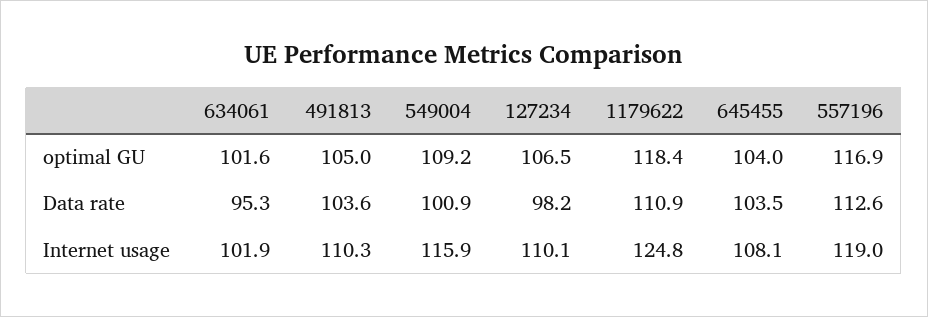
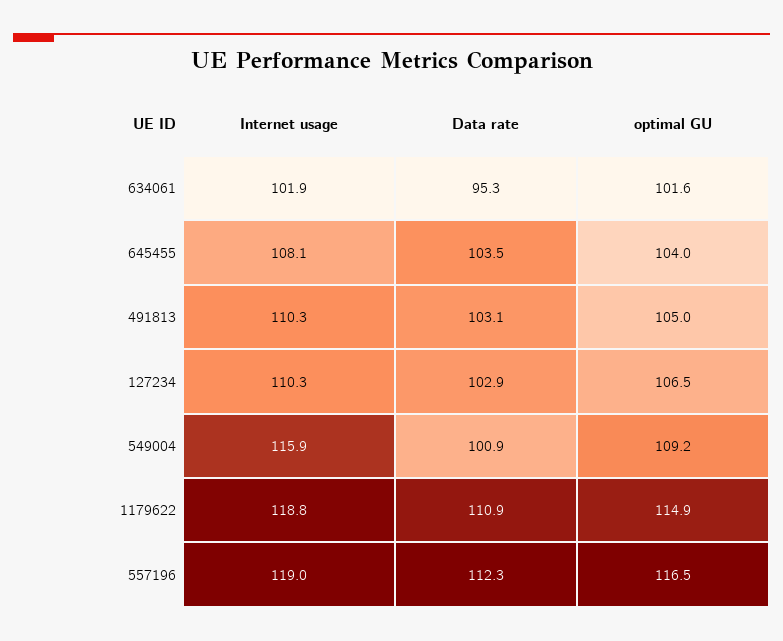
1179622, optimal GU: 118.4 -> 114.9
557196, optimal GU: 116.9 -> 116.5
491813, Data rate: 103.6 -> 103.1
127234, Data rate: 98.2 -> 102.9
557196, Data rate: 112.6 -> 112.3
127234, Internet usage: 110.1 -> 110.3
1179622, Internet usage: 124.8 -> 118.8

